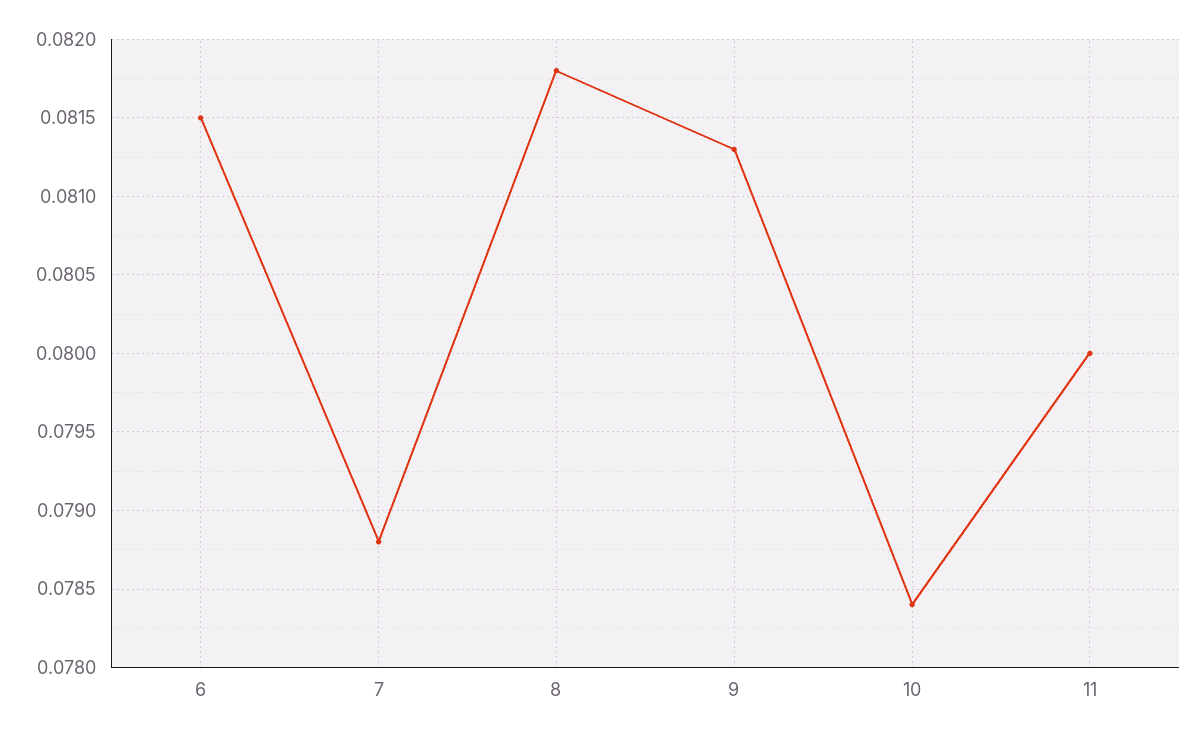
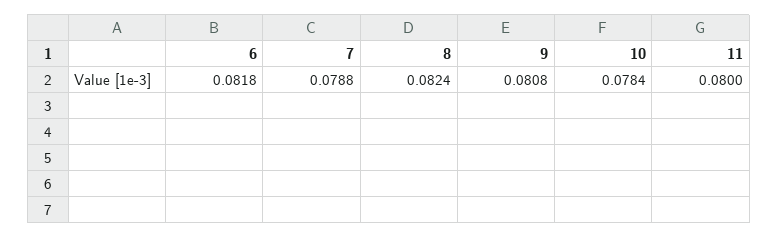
6: 0.0815 -> 0.0818
8: 0.0818 -> 0.0824
9: 0.0813 -> 0.0808

